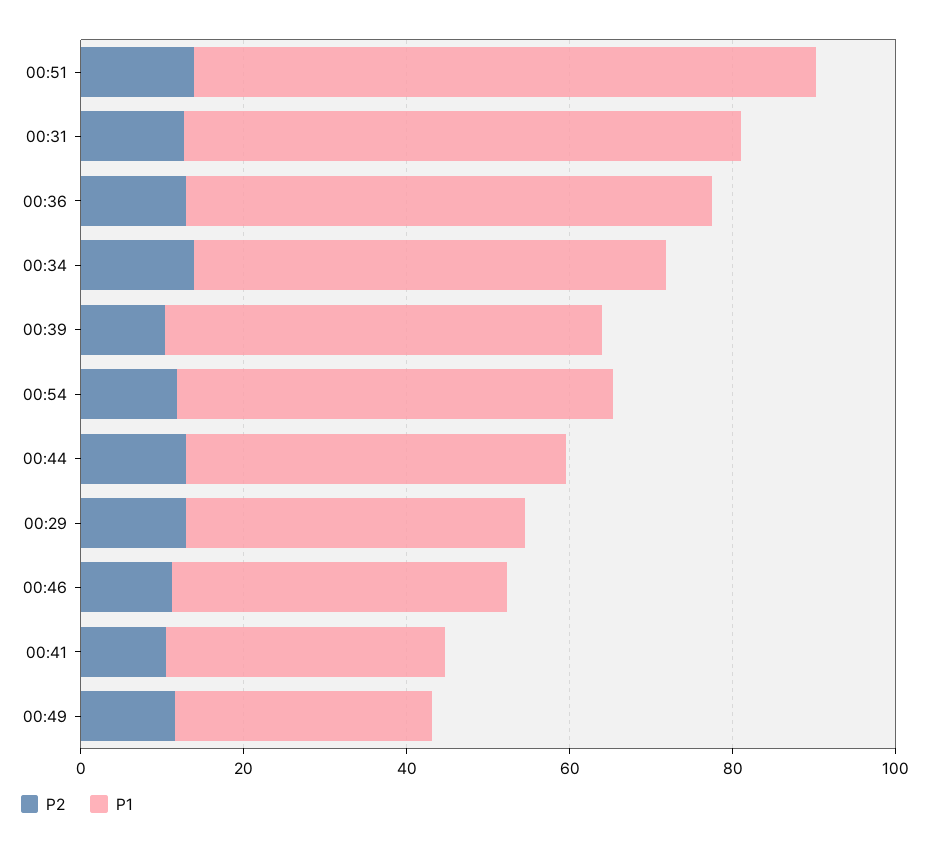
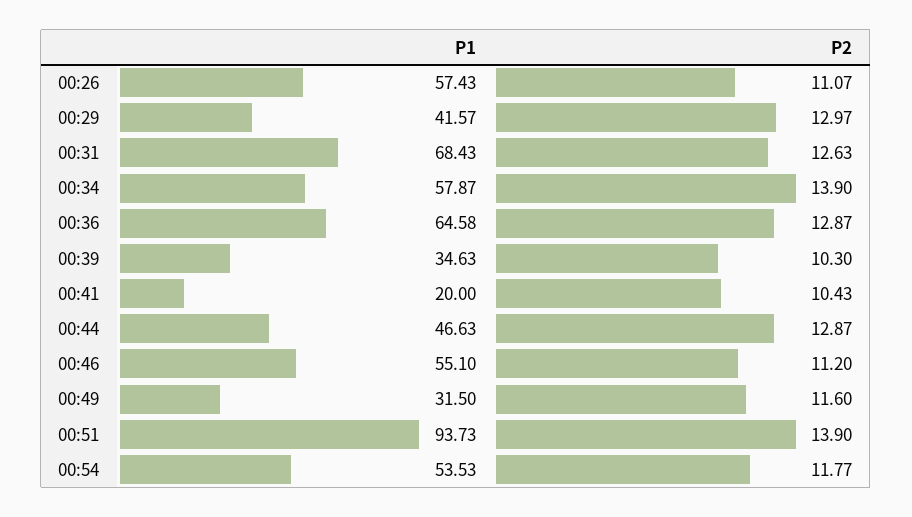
P1, 00:51: 75 -> 93.73
P1, 00:39: 55 -> 34.63
P1, 00:46: 40 -> 55.1
P1, 00:41: 35 -> 20
P1, 00:26: none -> 57.43
P2, 00:26: none -> 11.07

